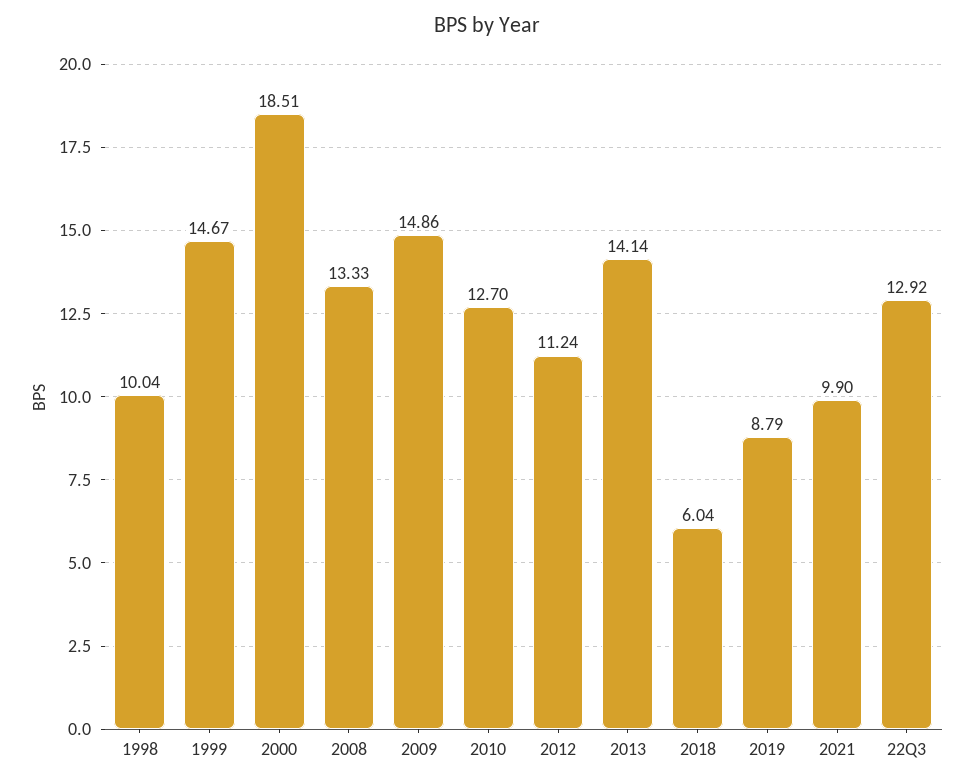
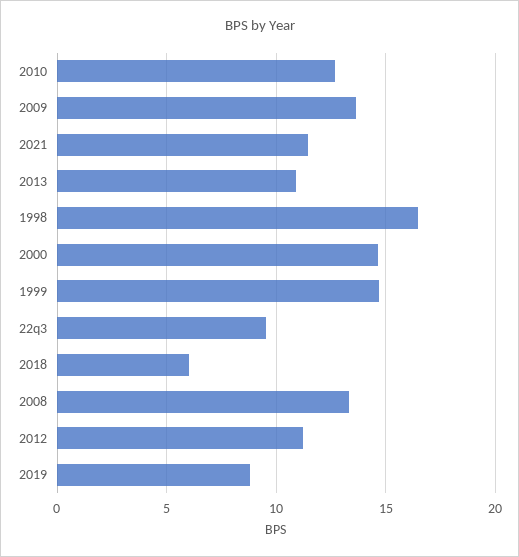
1998: 10.04 -> 16.5
2000: 18.51 -> 14.5
2009: 14.86 -> 13.5
2013: 14.14 -> 11
2021: 9.9 -> 11.5
22Q3: 12.92 -> 9.5

